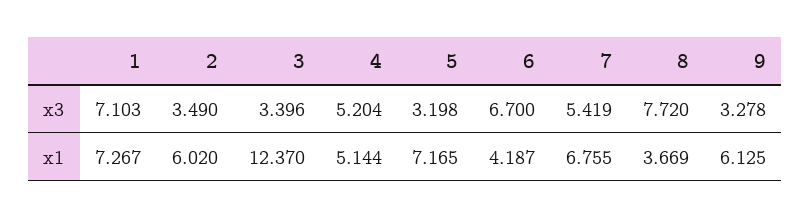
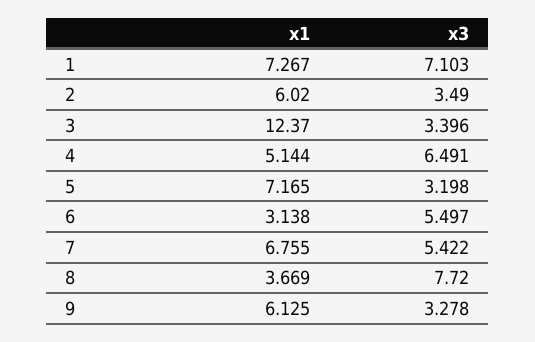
4, x3: 5.204 -> 6.491
6, x3: 6.7 -> 5.497
7, x3: 5.419 -> 5.422
6, x1: 4.187 -> 3.138

